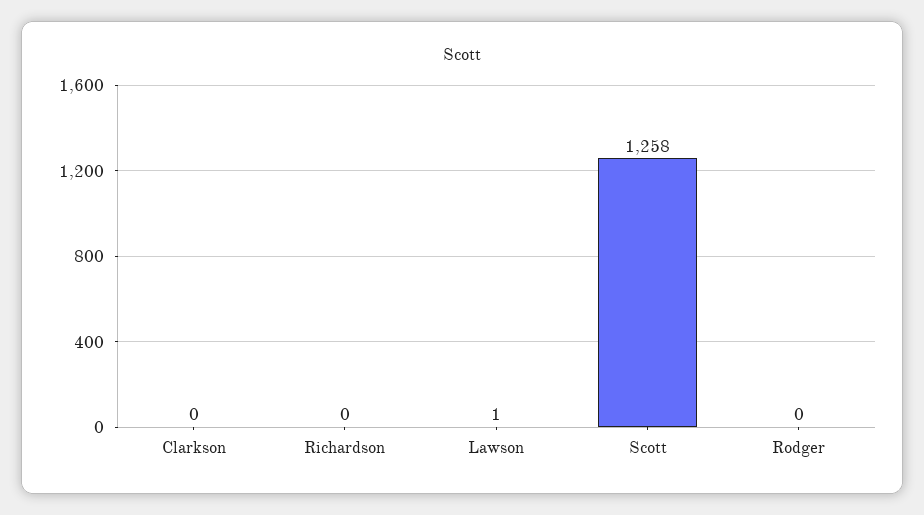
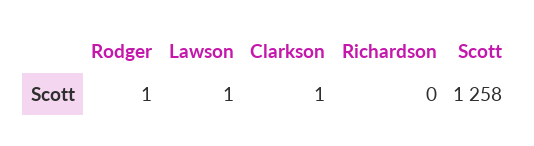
Clarkson: 0 -> 1
Rodger: 0 -> 1

